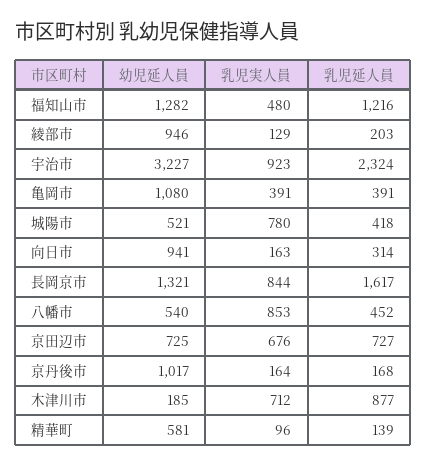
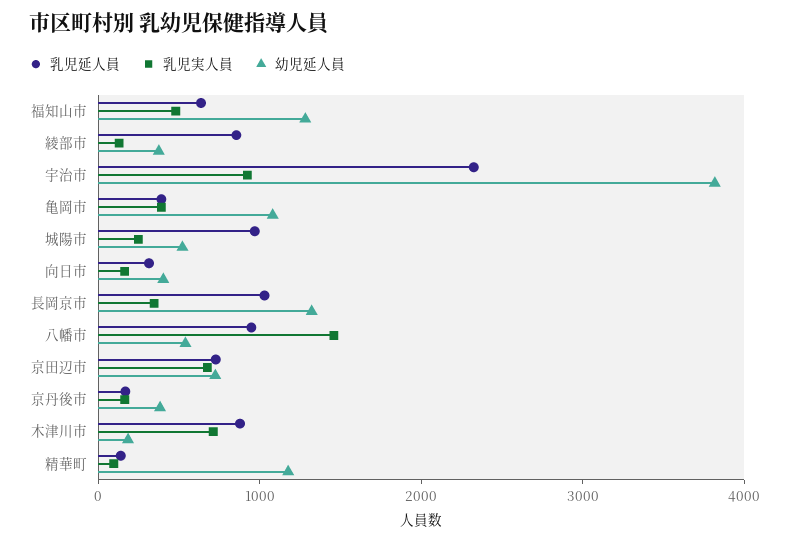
乳児延人員, 福知山市: 1216 -> 600
幼児延人員, 綾部市: 946 -> 400
乳児延人員, 綾部市: 203 -> 800
幼児延人員, 宇治市: 3227 -> 3800
乳児実人員, 城陽市: 780 -> 200
乳児延人員, 城陽市: 418 -> 1000
幼児延人員, 向日市: 941 -> 400
乳児実人員, 長岡京市: 844 -> 400
乳児延人員, 長岡京市: 1617 -> 1000
乳児実人員, 八幡市: 853 -> 1400
乳児延人員, 八幡市: 452 -> 1000
幼児延人員, 京丹後市: 1017 -> 400
幼児延人員, 精華町: 581 -> 1200

